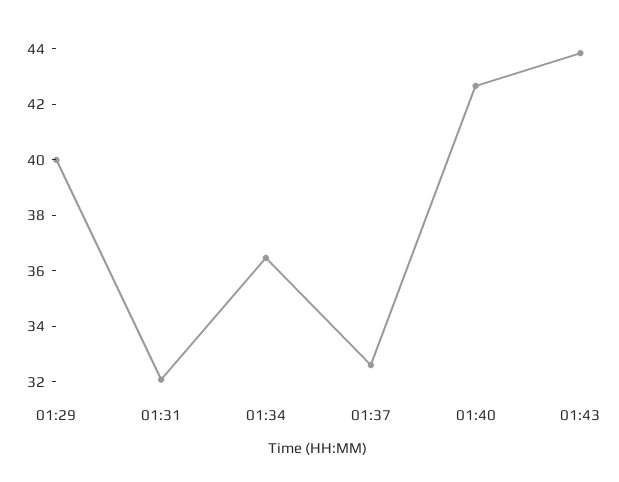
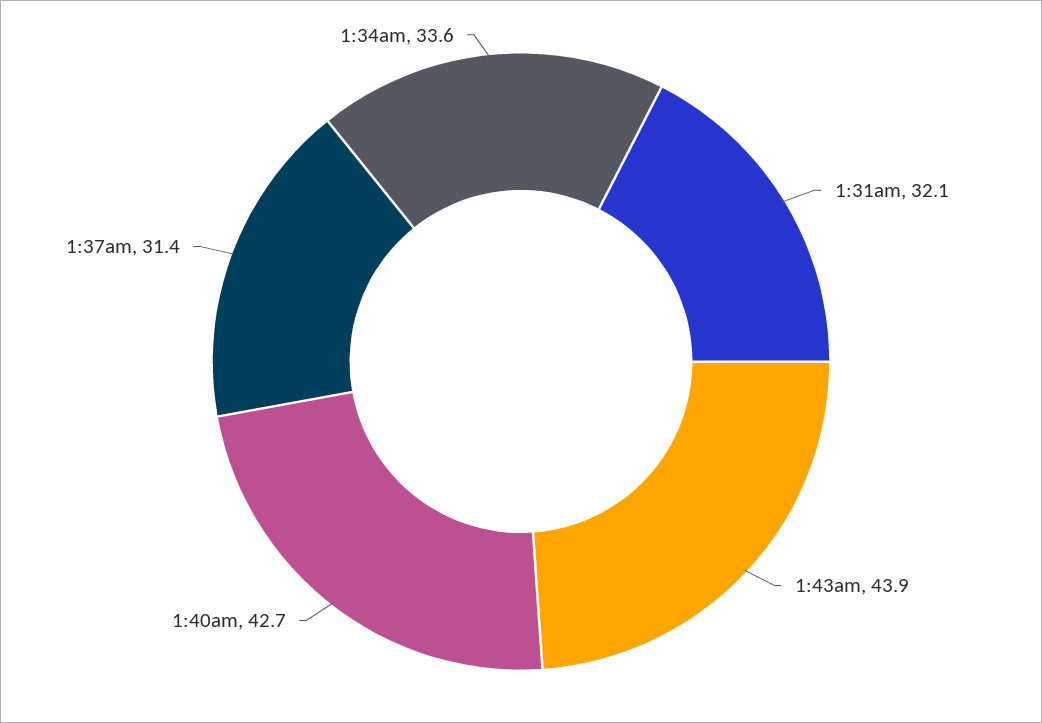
01:29: 40 -> none
01:34: 36.5 -> 33.6
01:37: 32.5 -> 31.4

